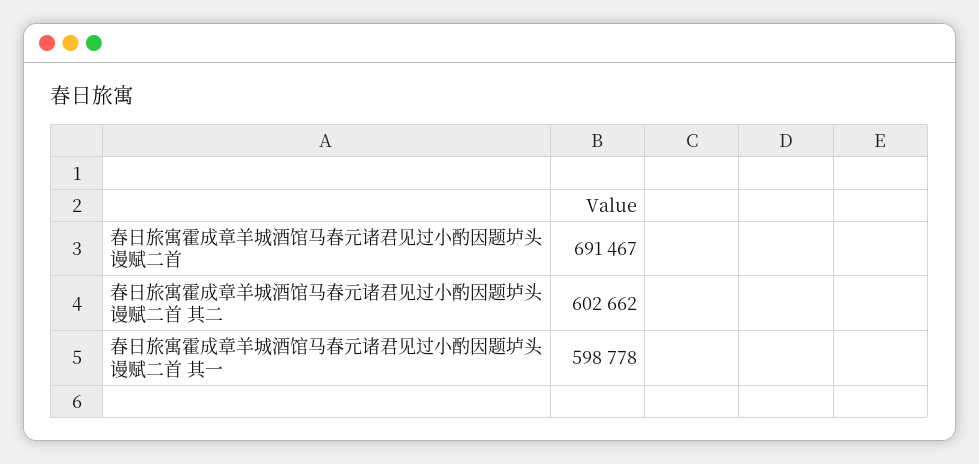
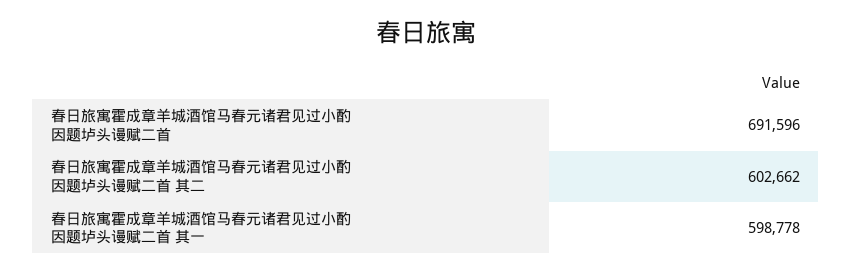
春日旅寓霍成章羊城酒馆马春元诸君见过小酌因题垆头谩赋二首: 691467 -> 691596

